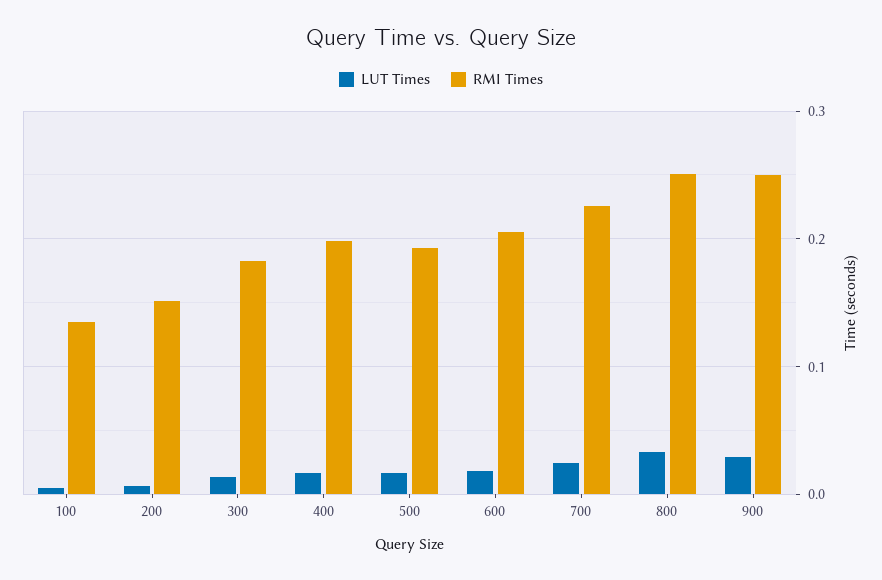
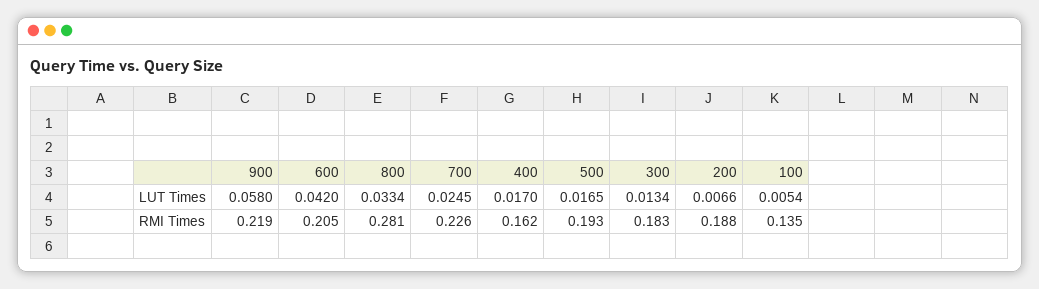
RMI Times, 200: 0.15 -> 0.188
RMI Times, 400: 0.2 -> 0.162
LUT Times, 600: 0.02 -> 0.042
RMI Times, 800: 0.25 -> 0.281
LUT Times, 900: 0.03 -> 0.058
RMI Times, 900: 0.25 -> 0.219

